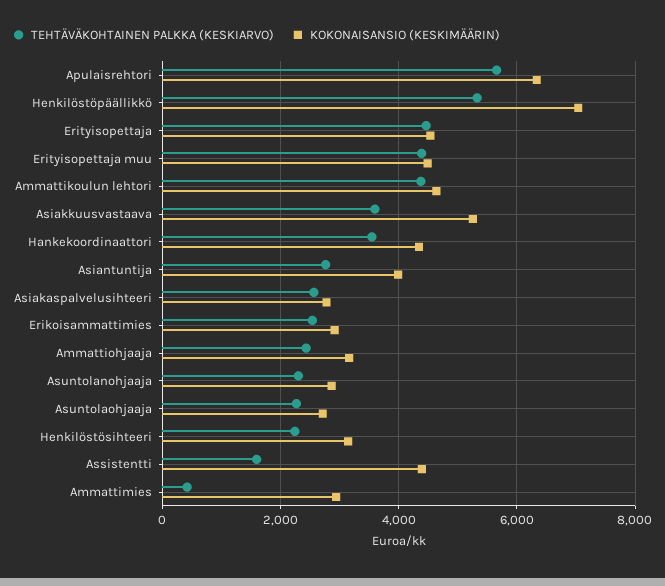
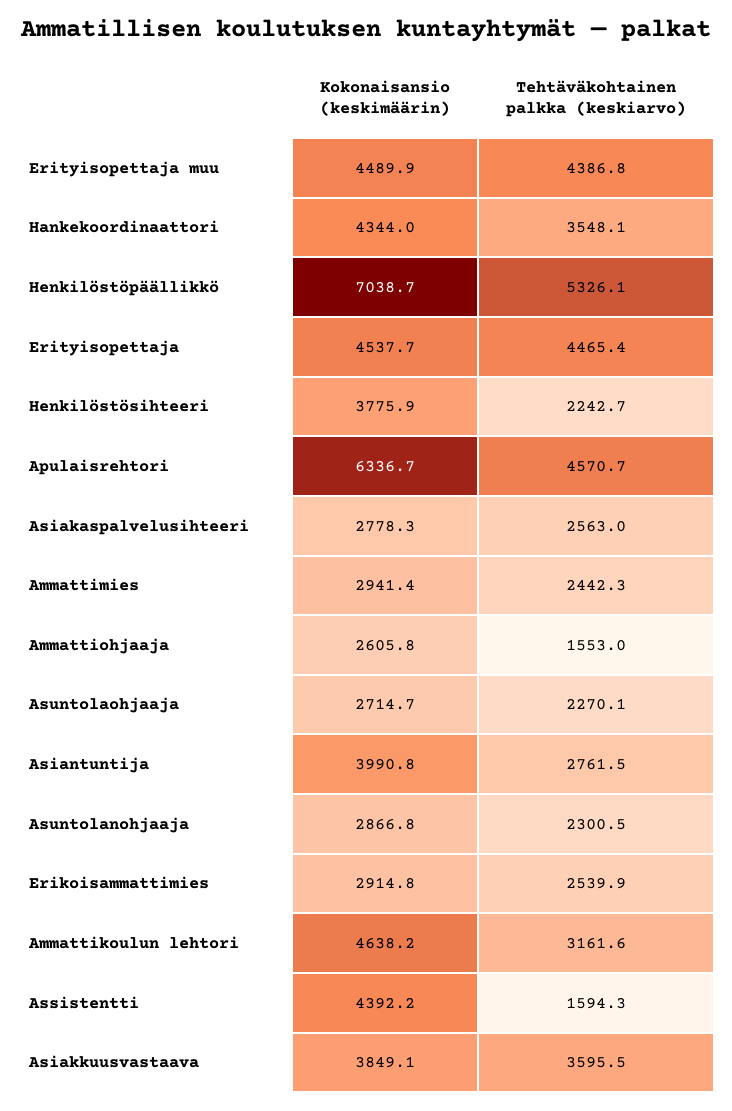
TEHTÄVÄKOHTAINEN PALKKA (KESKIARVO), Apulaisrehtori: 5600 -> 4570.7
TEHTÄVÄKOHTAINEN PALKKA (KESKIARVO), Ammattikoulun lehtori: 4400 -> 3161.6
KOKONAISANSIO (KESKIMÄÄRIN), Asiakkuusvastaava: 5200 -> 3849.1
TEHTÄVÄKOHTAINEN PALKKA (KESKIARVO), Ammattiohjaaja: 2400 -> 1553
KOKONAISANSIO (KESKIMÄÄRIN), Ammattiohjaaja: 3200 -> 2605.8
KOKONAISANSIO (KESKIMÄÄRIN), Henkilöstösihteeri: 3200 -> 3775.9
TEHTÄVÄKOHTAINEN PALKKA (KESKIARVO), Ammattimies: 400 -> 2442.3

